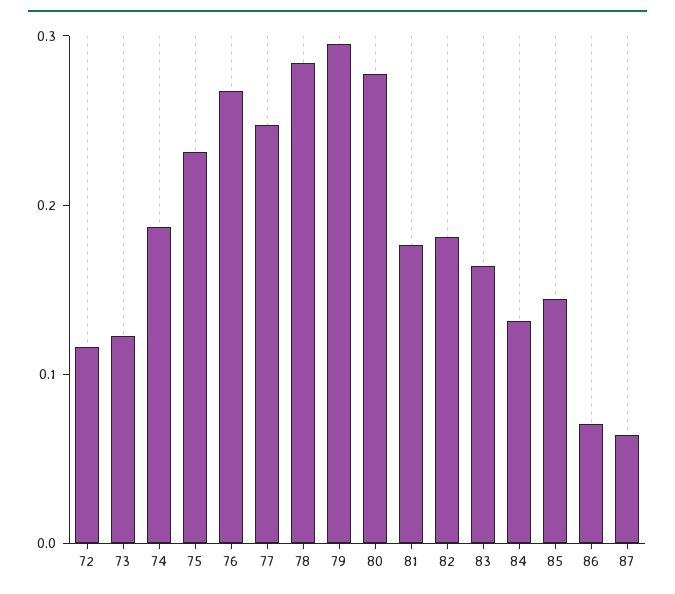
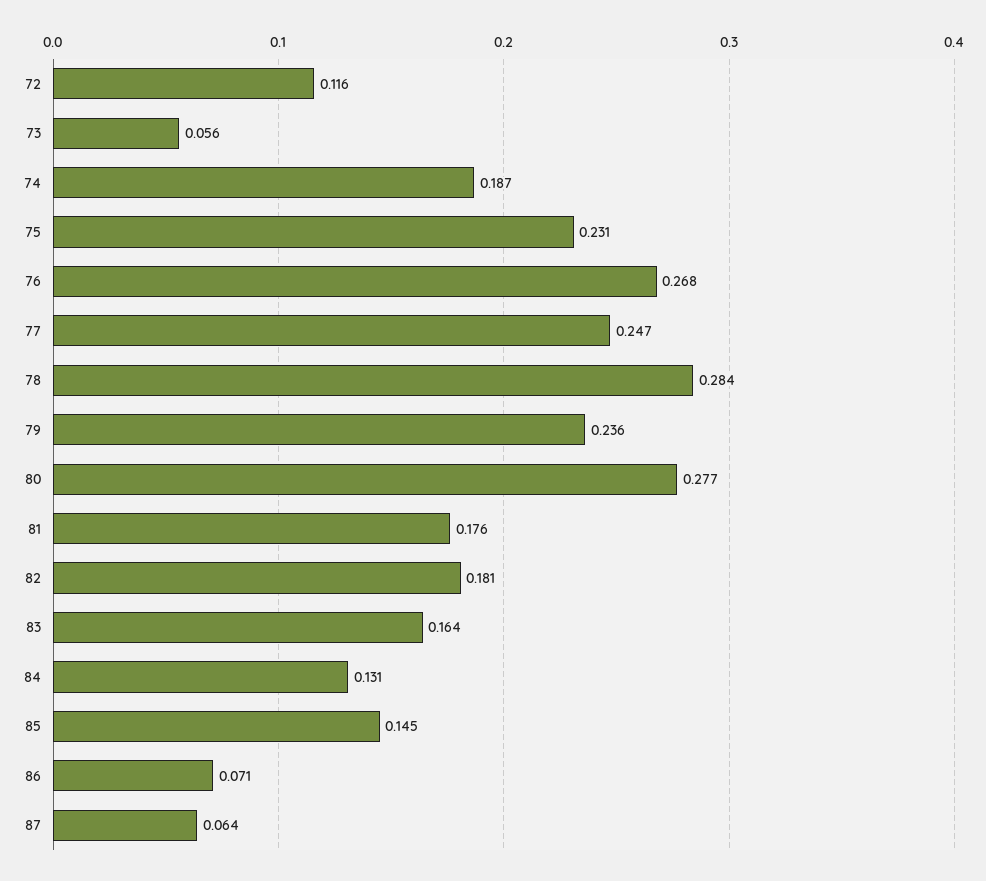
73: 0.12 -> 0.056
79: 0.3 -> 0.236

